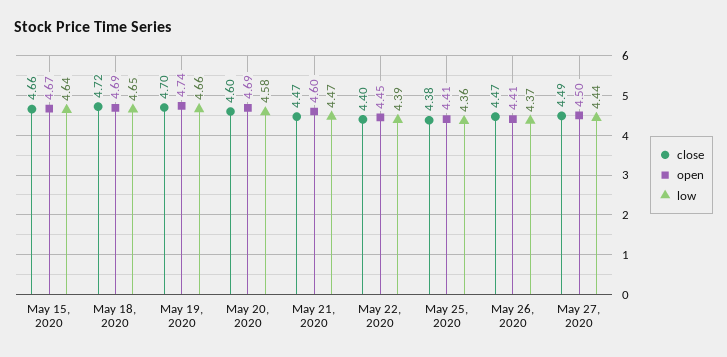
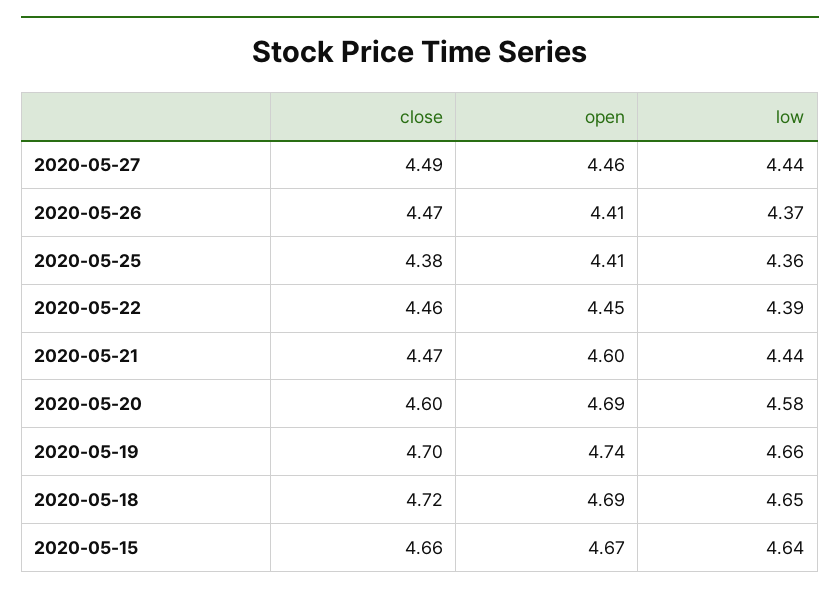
low, May 21, 2020: 4.47 -> 4.44
close, May 22, 2020: 4.4 -> 4.46
open, May 27, 2020: 4.5 -> 4.46

